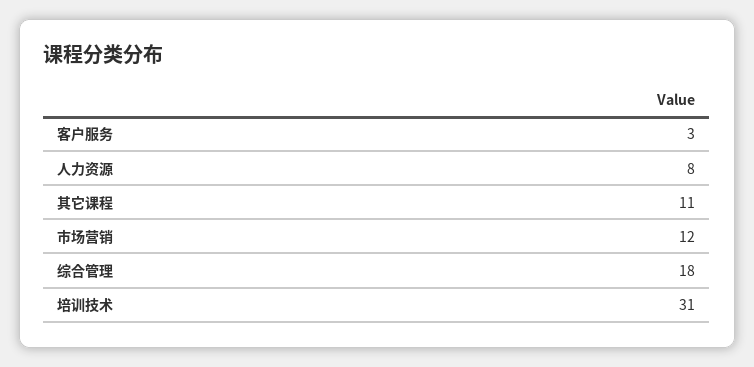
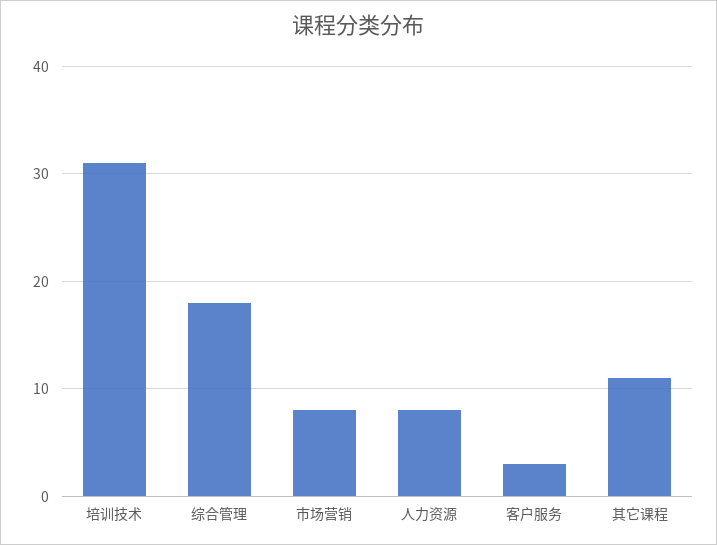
市场营销: 12 -> 8

